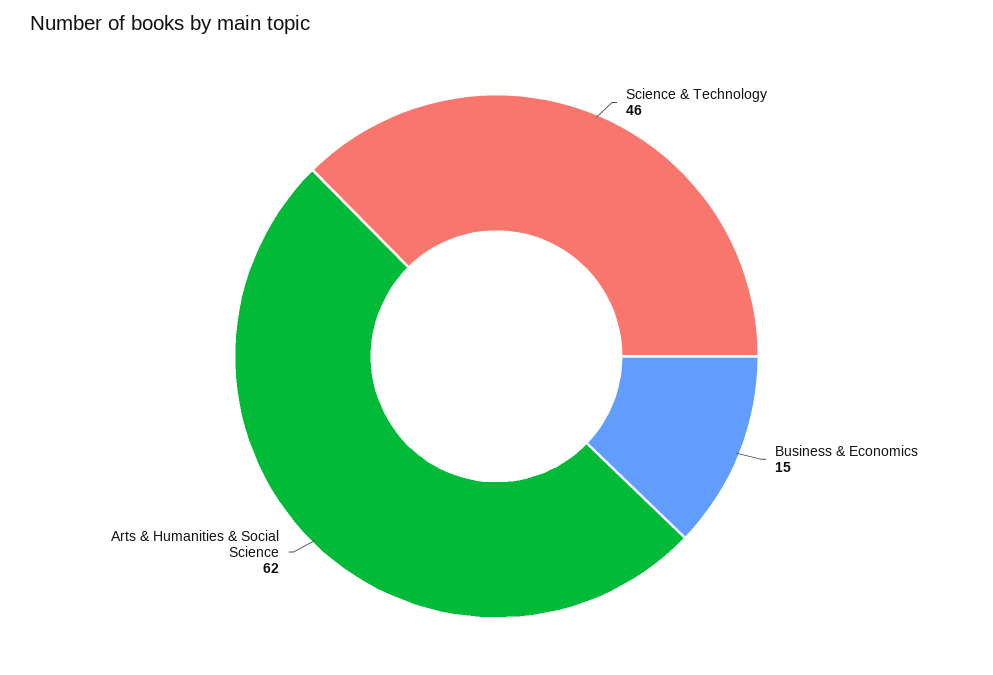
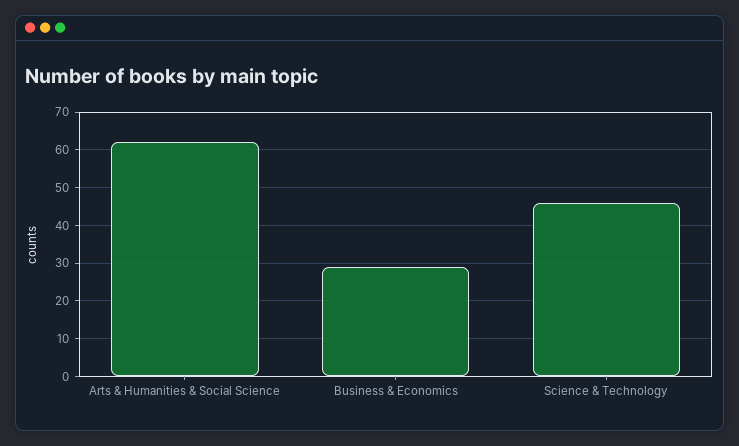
Business & Economics: 15 -> 30

